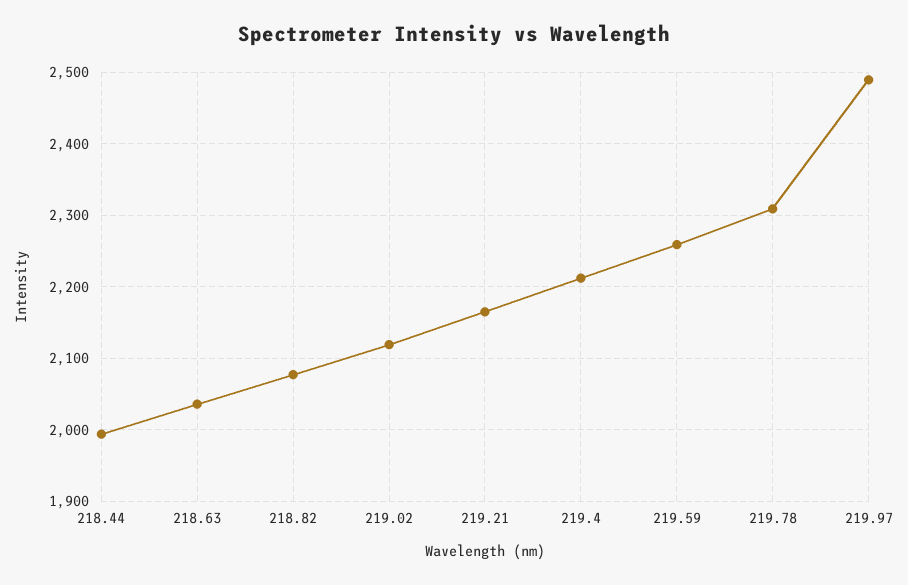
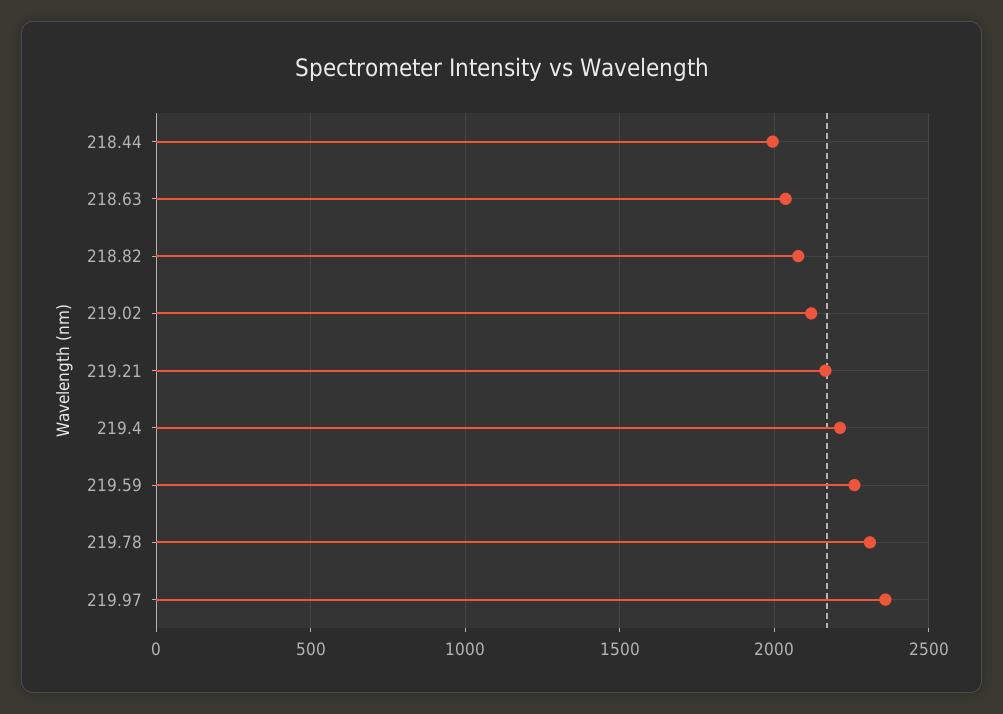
219.97: 2490 -> 2350

